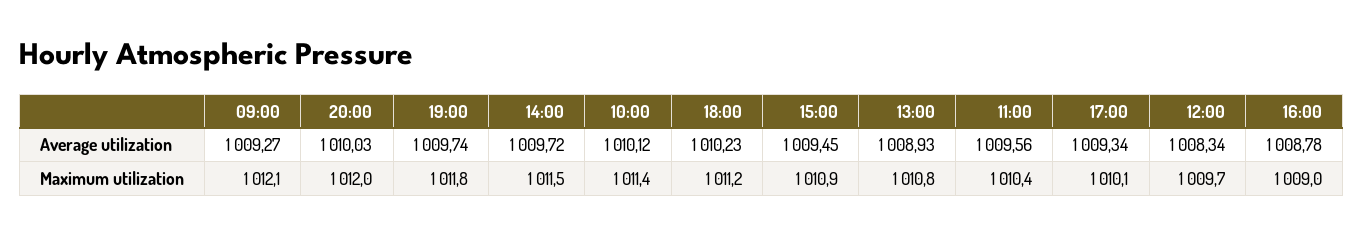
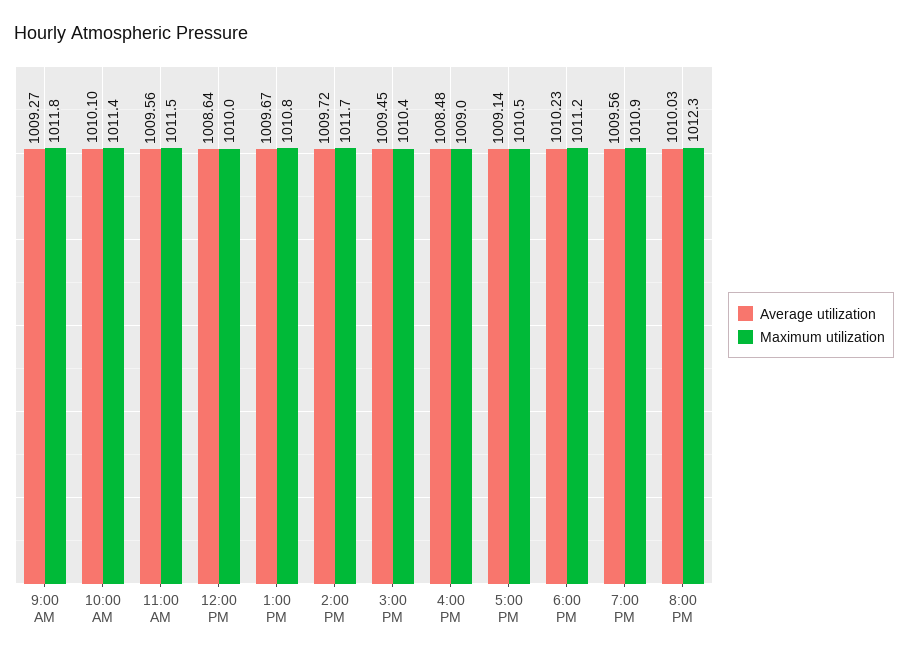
Average utilization, 19:00: 1009.74 -> 1009.56
Average utilization, 10:00: 1010.12 -> 1010.1
Average utilization, 13:00: 1008.93 -> 1009.67
Average utilization, 17:00: 1009.34 -> 1009.14
Average utilization, 12:00: 1008.34 -> 1008.64
Average utilization, 16:00: 1008.78 -> 1008.48
Maximum utilization, 09:00: 1012.1 -> 1011.8
Maximum utilization, 20:00: 1012 -> 1012.3
Maximum utilization, 19:00: 1011.8 -> 1010.9
Maximum utilization, 14:00: 1011.5 -> 1011.7
Maximum utilization, 15:00: 1010.9 -> 1010.4
Maximum utilization, 11:00: 1010.4 -> 1011.5
Maximum utilization, 17:00: 1010.1 -> 1010.5
Maximum utilization, 12:00: 1009.7 -> 1010

